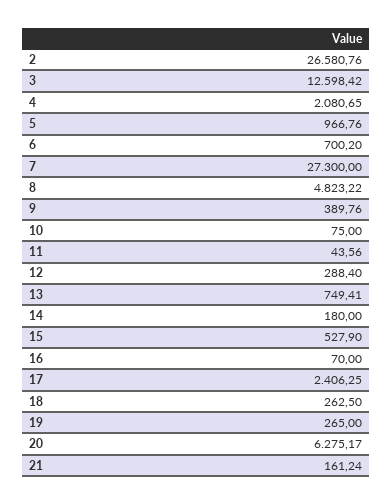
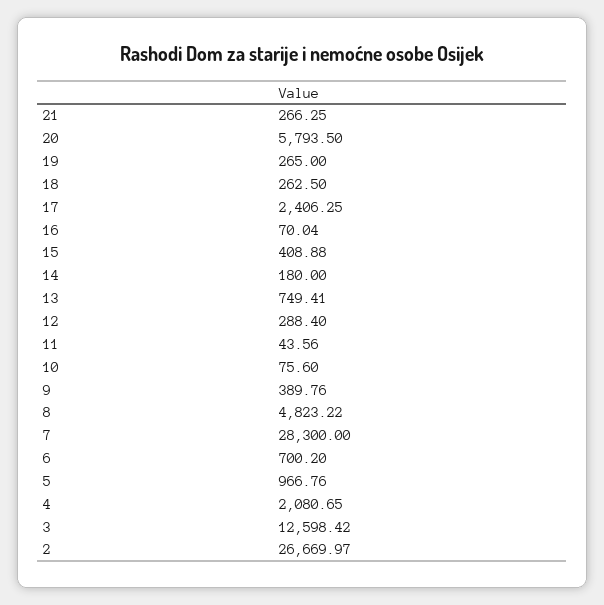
2: 26580.76 -> 26669.97
7: 27300 -> 28300
10: 75 -> 75.6
15: 527.9 -> 408.88
16: 70 -> 70.04
20: 6275.17 -> 5793.5
21: 161.24 -> 266.25

